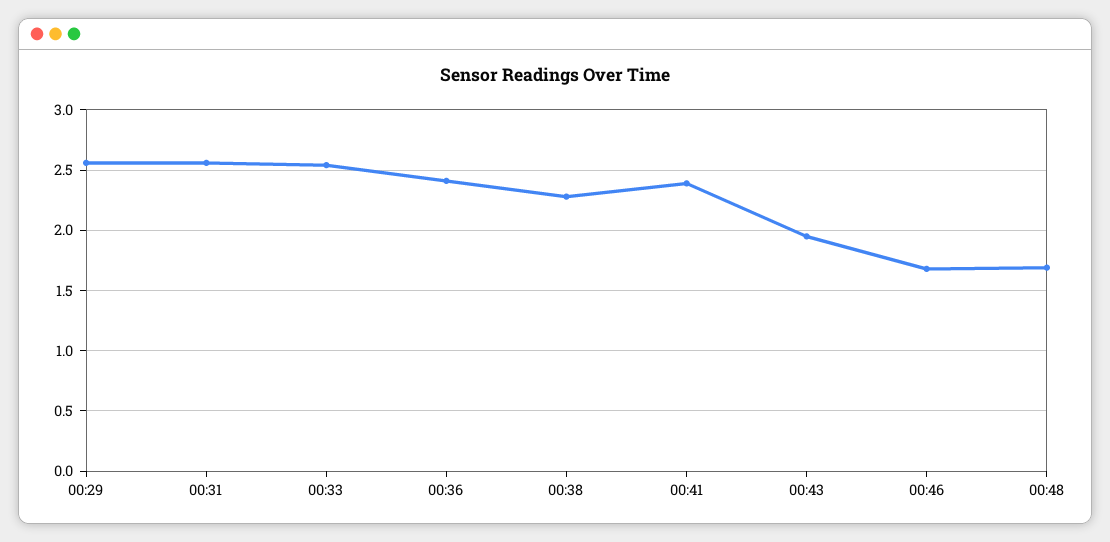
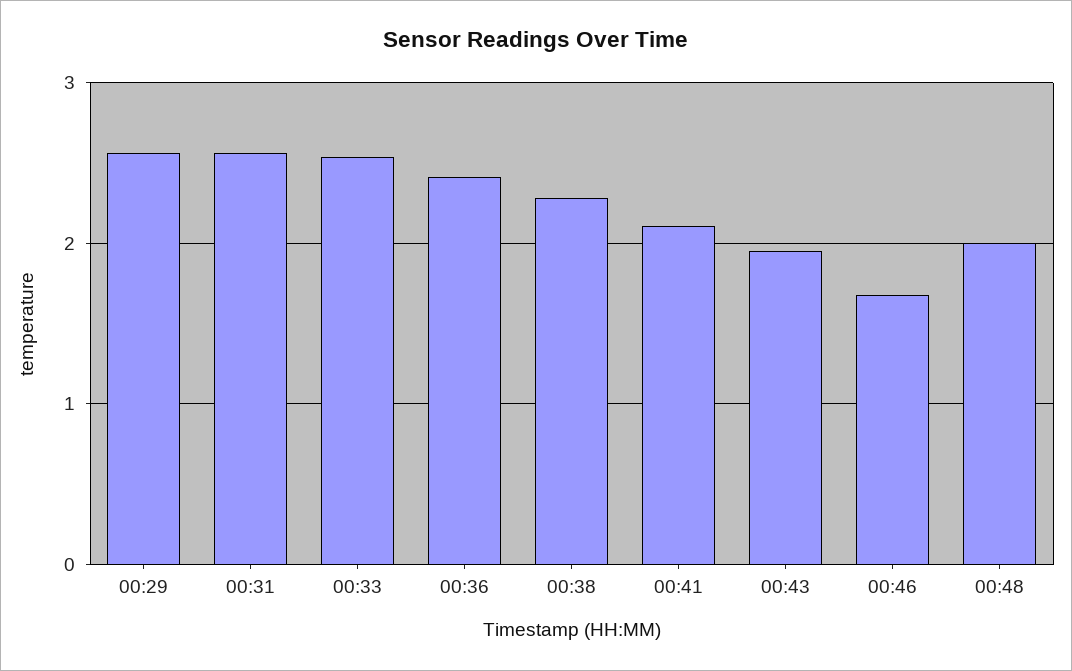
00:41: 2.4 -> 2.1
00:48: 1.7 -> 2

